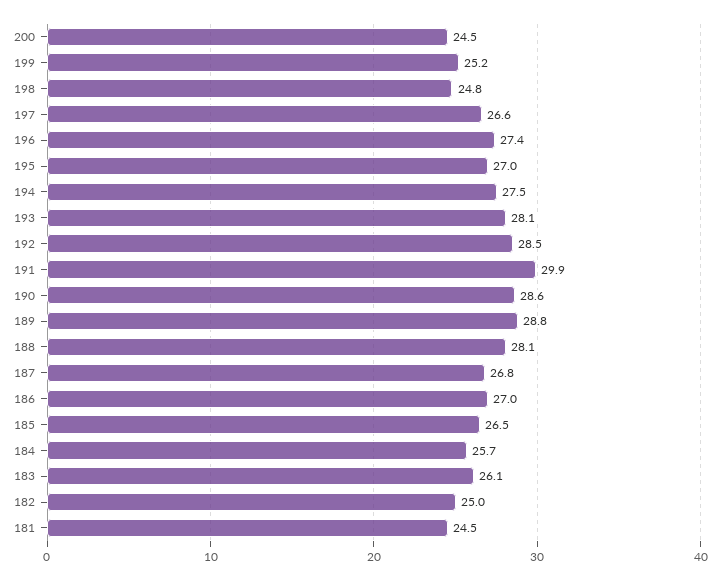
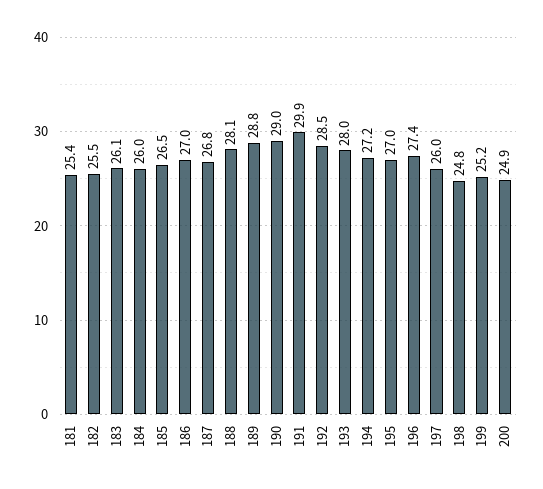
200: 24.5 -> 24.9
197: 26.6 -> 26
194: 27.5 -> 27.2
193: 28.1 -> 28
190: 28.6 -> 29
184: 25.7 -> 26
182: 25 -> 25.5
181: 24.5 -> 25.4

